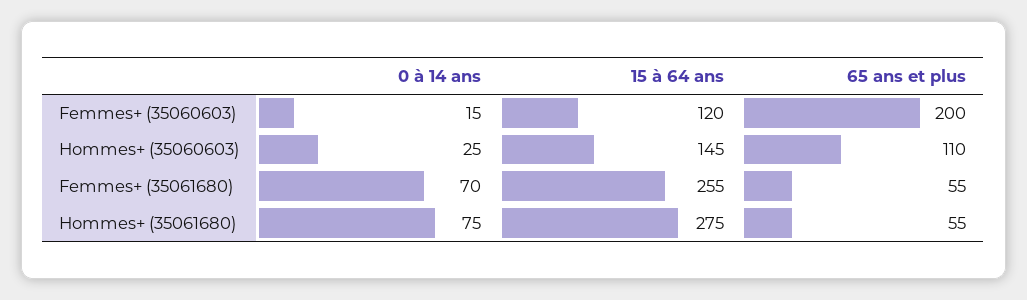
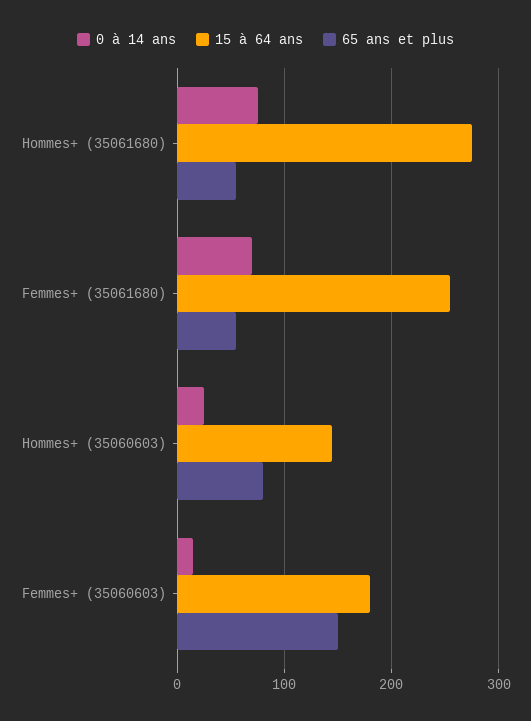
15 à 64 ans, Femmes+ (35060603): 120 -> 180
65 ans et plus, Femmes+ (35060603): 200 -> 150
65 ans et plus, Hommes+ (35060603): 110 -> 80

